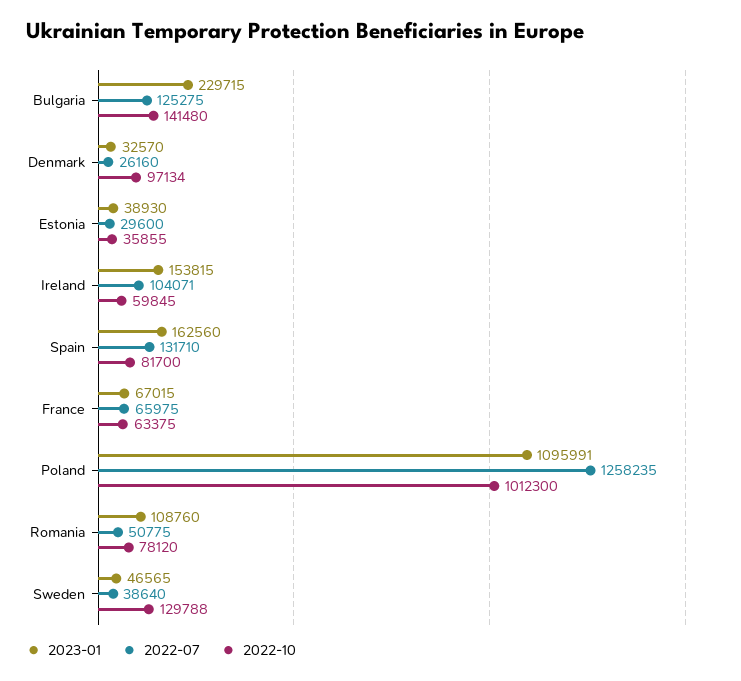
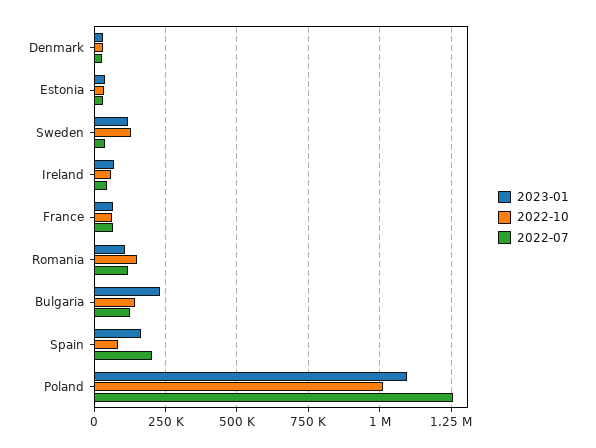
2022-10, Denmark: 97134 -> 25000
2023-01, Ireland: 153815 -> 75000
2022-07, Ireland: 104071 -> 50000
2022-07, Spain: 131710 -> 200000
2022-07, Romania: 50775 -> 125000
2022-10, Romania: 78120 -> 150000
2023-01, Sweden: 46565 -> 125000

